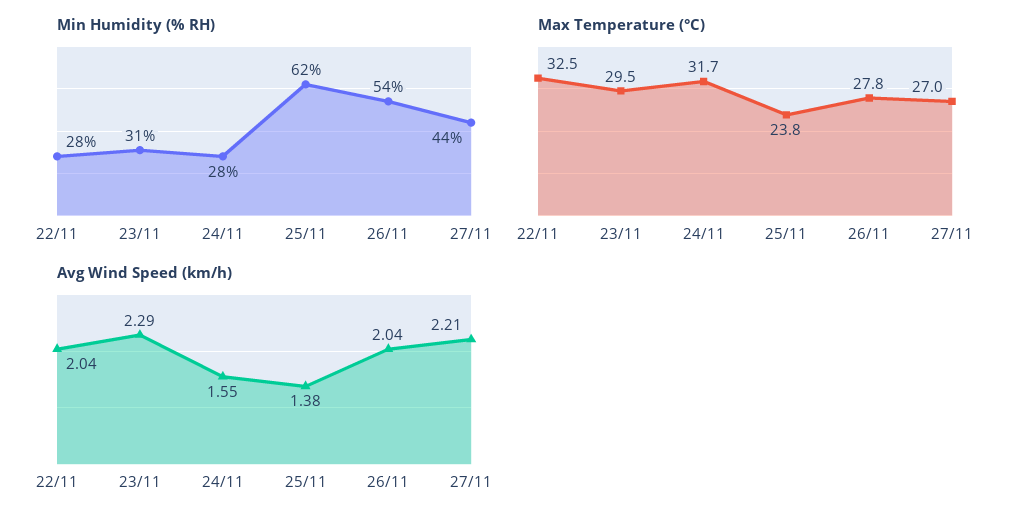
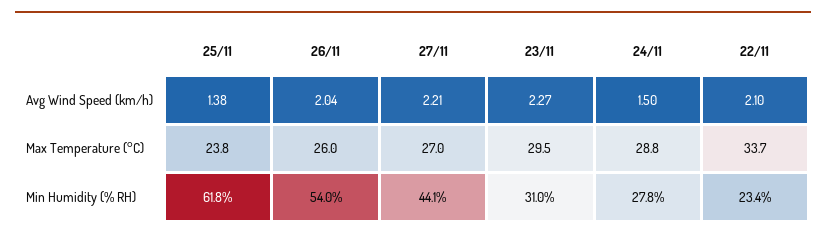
Min Humidity (% RH), 22/11: 28 -> 23.4
Max Temperature (°C), 22/11: 32.5 -> 33.7
Max Temperature (°C), 24/11: 31.7 -> 28.8
Max Temperature (°C), 26/11: 27.8 -> 26
Avg Wind Speed (km/h), 22/11: 2.04 -> 2.1
Avg Wind Speed (km/h), 23/11: 2.29 -> 2.27
Avg Wind Speed (km/h), 24/11: 1.55 -> 1.5

